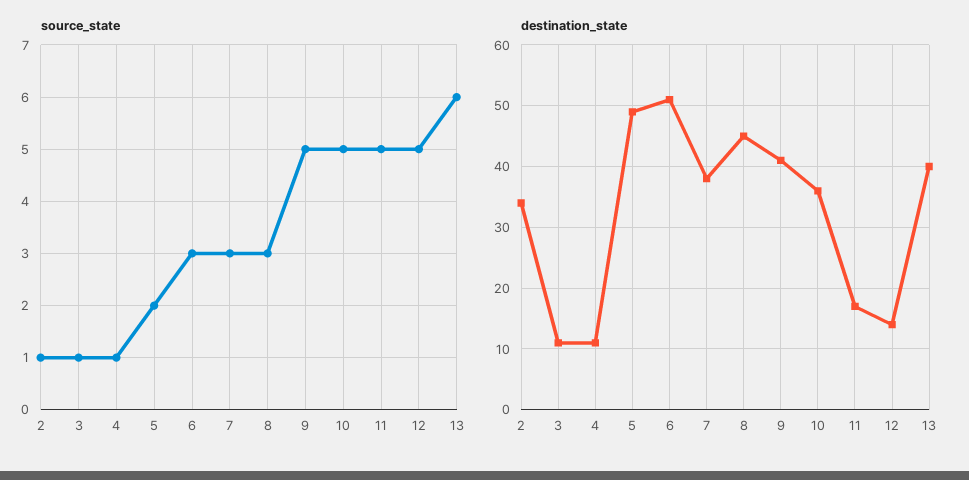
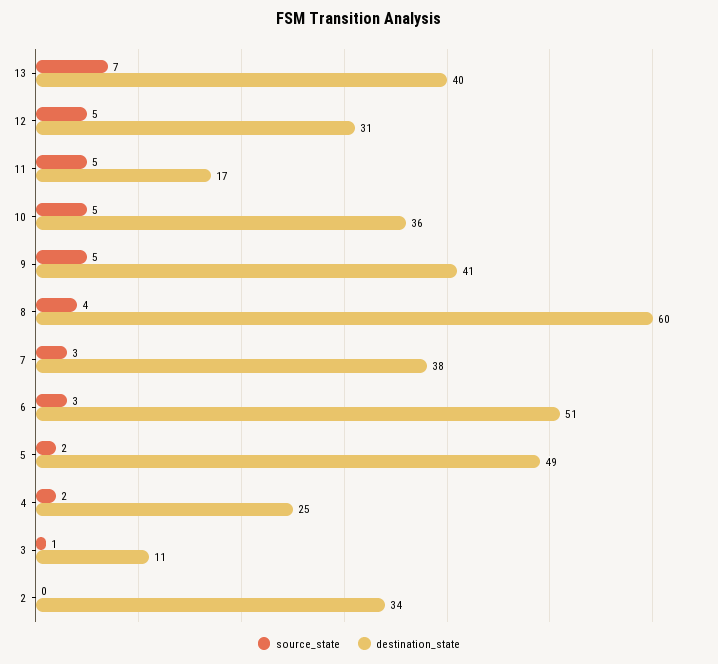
source_state, 2: 1 -> 0
source_state, 4: 1 -> 2
source_state, 8: 3 -> 4
source_state, 13: 6 -> 7
destination_state, 4: 11 -> 25
destination_state, 8: 45 -> 60
destination_state, 12: 14 -> 31

